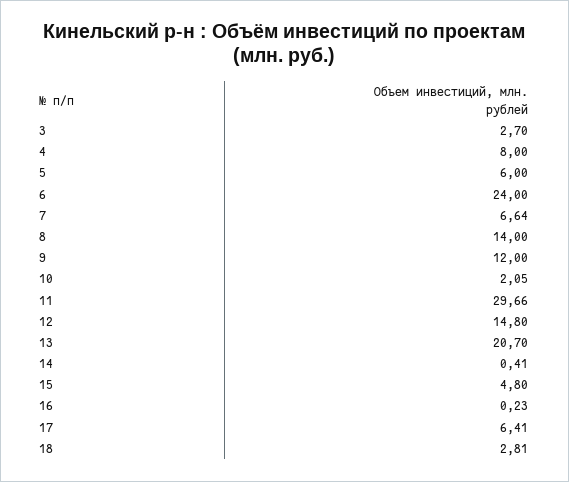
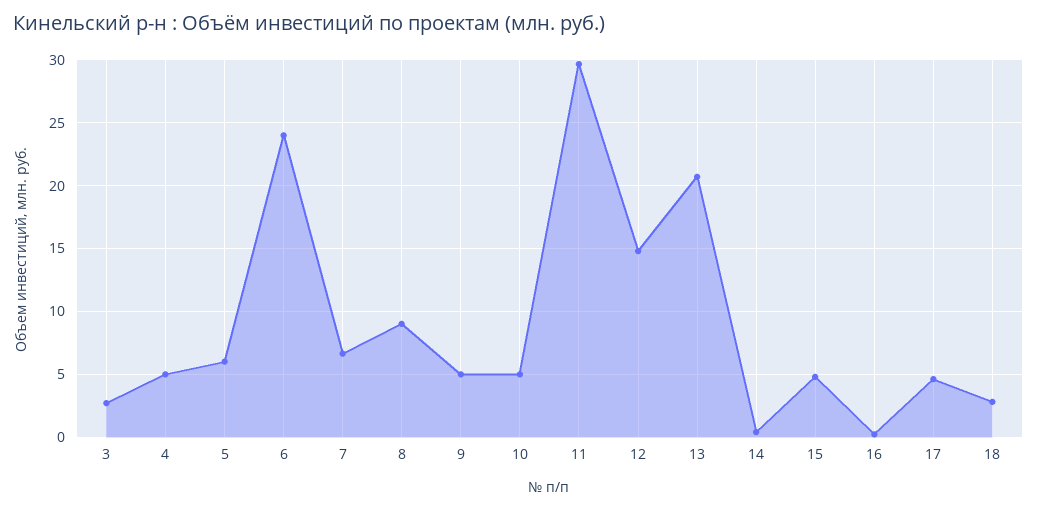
4: 8 -> 5
8: 14 -> 9
9: 12 -> 5
10: 2.05 -> 5
17: 6.41 -> 4.5

